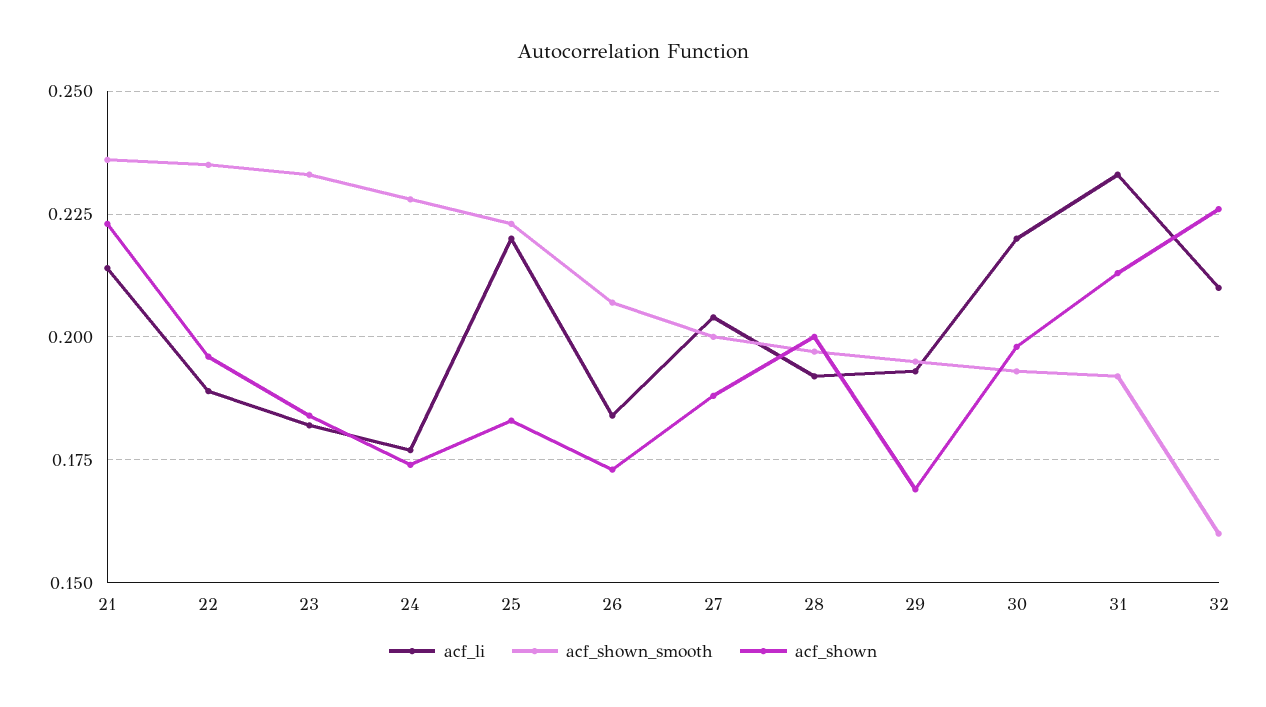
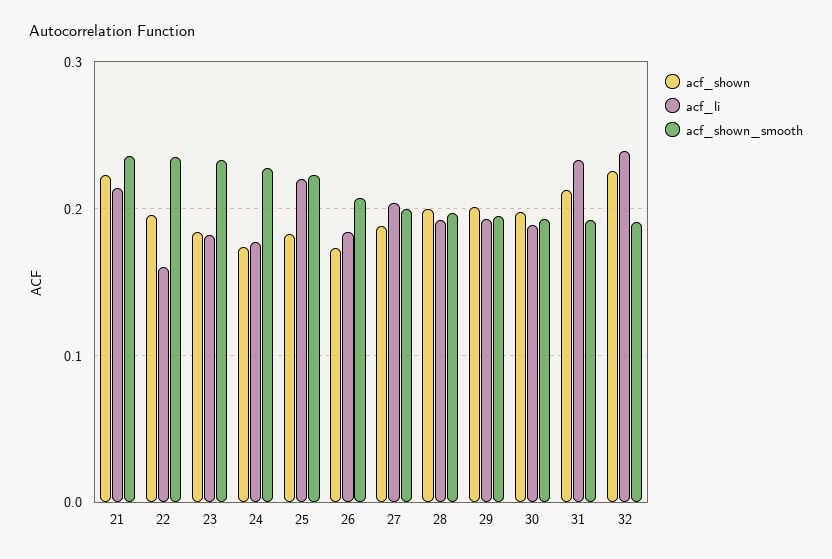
acf_li, 22: 0.19 -> 0.16
acf_shown, 29: 0.17 -> 0.2
acf_li, 30: 0.22 -> 0.19
acf_li, 32: 0.21 -> 0.24
acf_shown_smooth, 32: 0.16 -> 0.19

